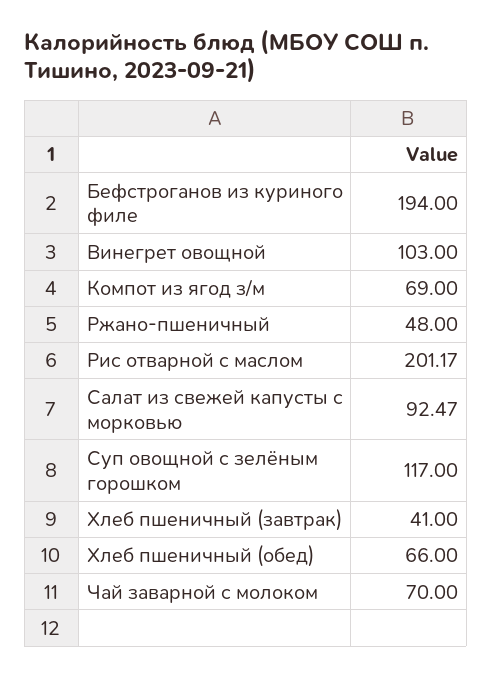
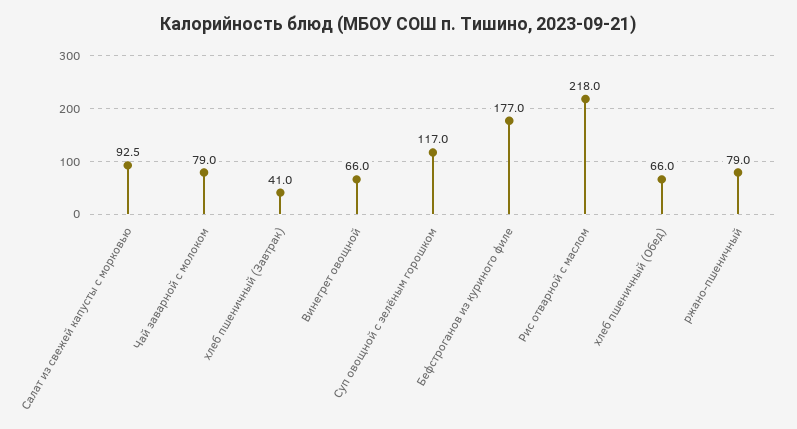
Бефстроганов из куриного филе: 194 -> 177
Винегрет овощной: 103 -> 66
Компот из ягод з/м: 69 -> none
Ржано-пшеничный: 48 -> 79
Рис отварной с маслом: 201.17 -> 218
Чай заварной с молоком: 70 -> 79

